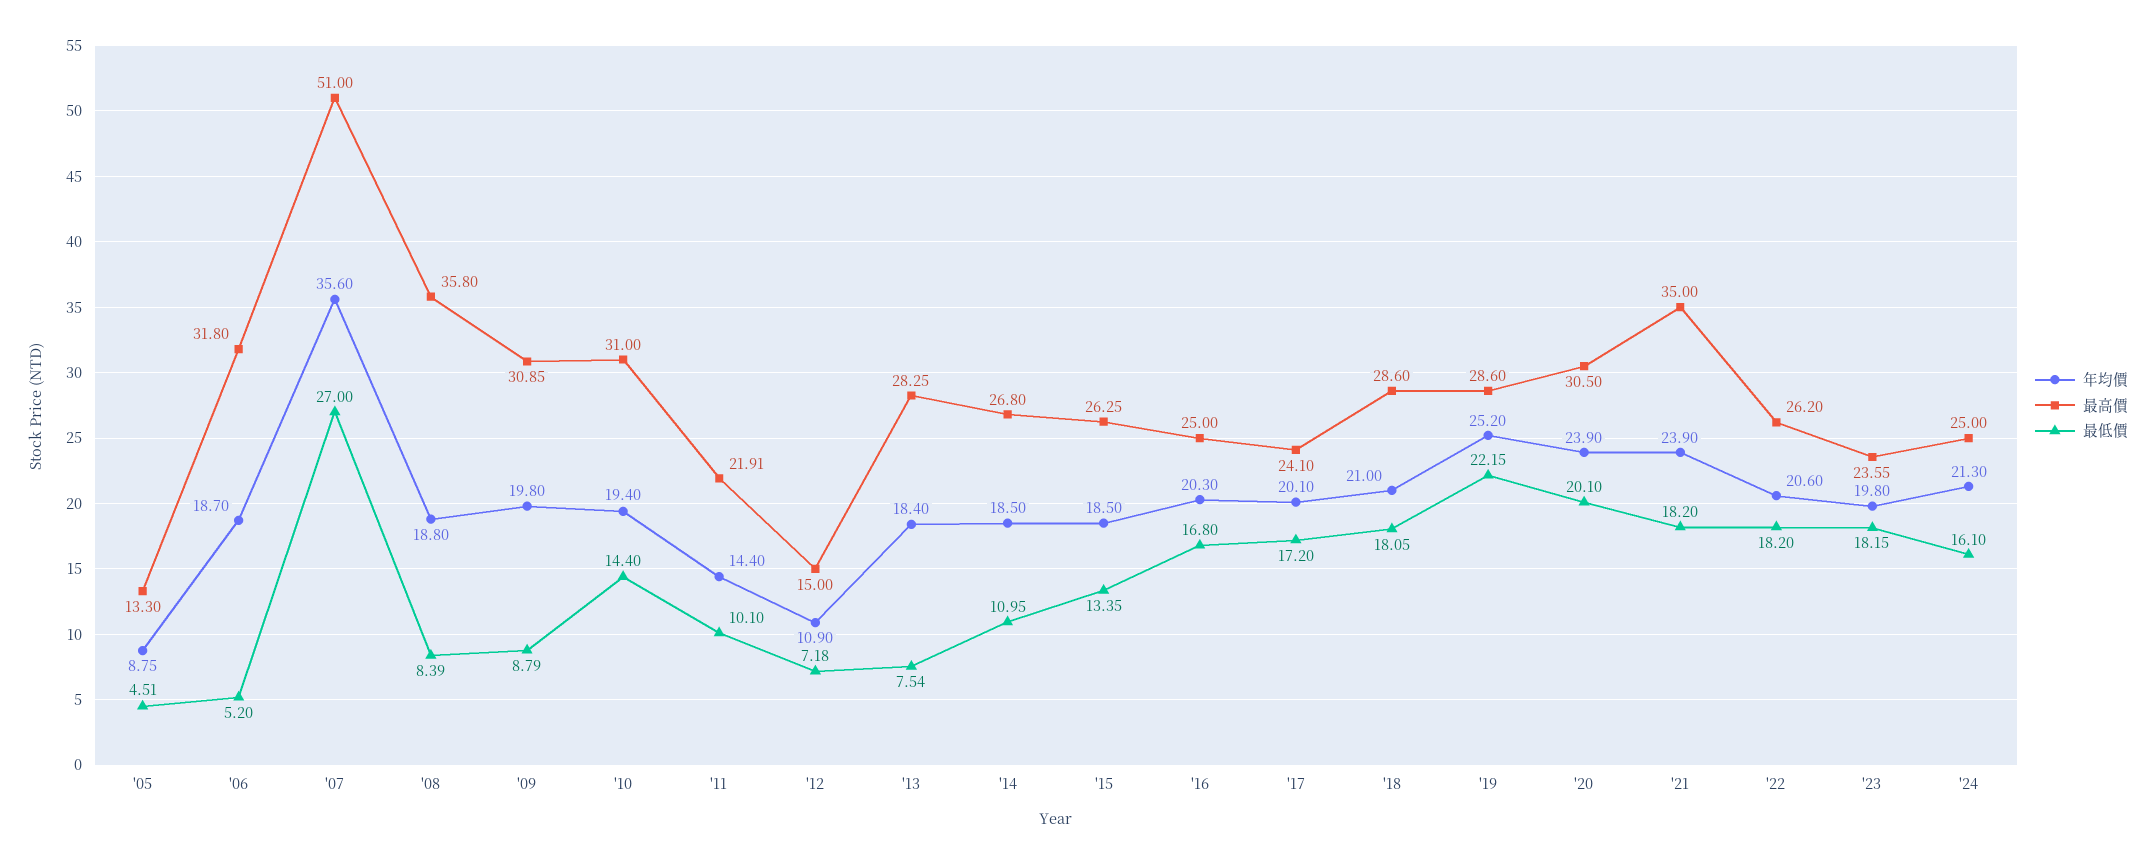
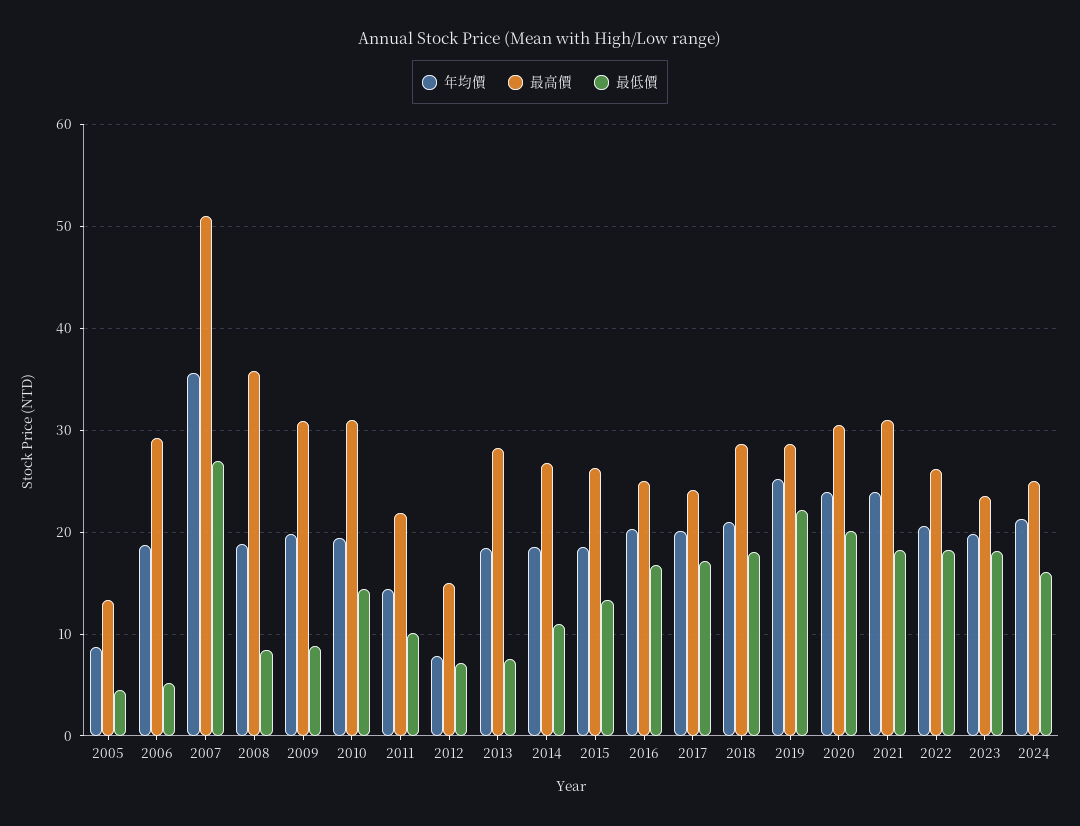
最高價, '06: 31.8 -> 29
年均價, '12: 10.9 -> 8
最高價, '21: 35 -> 31

